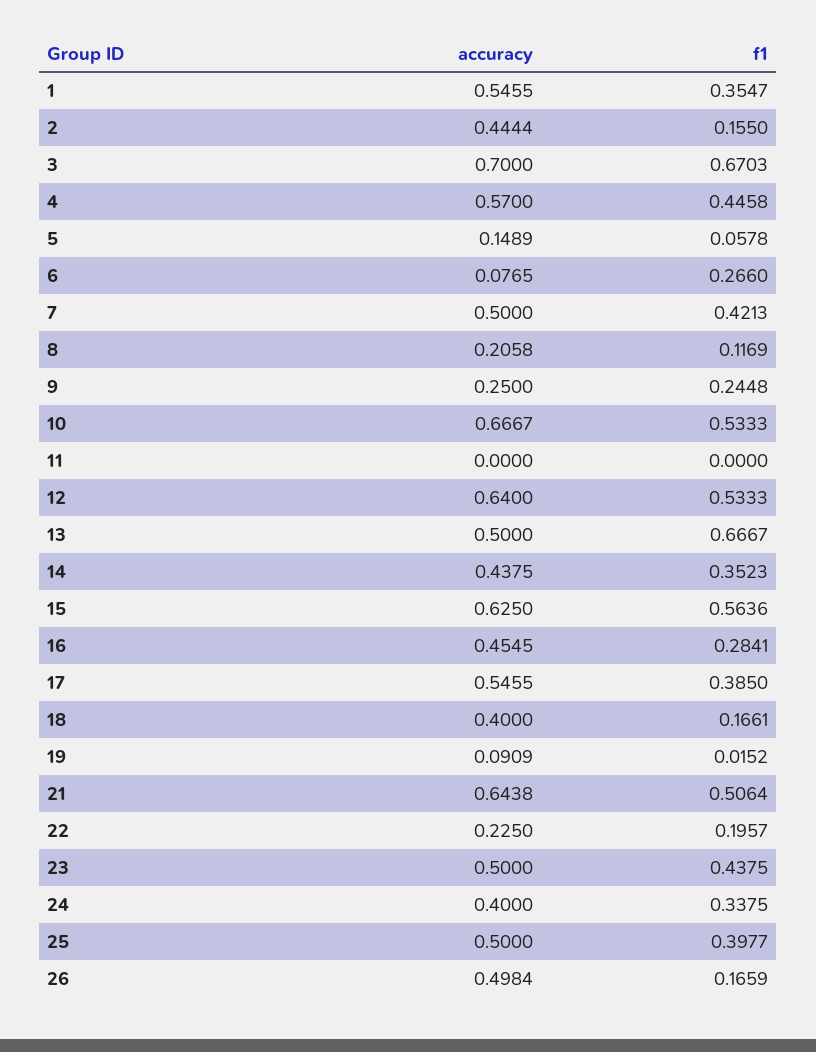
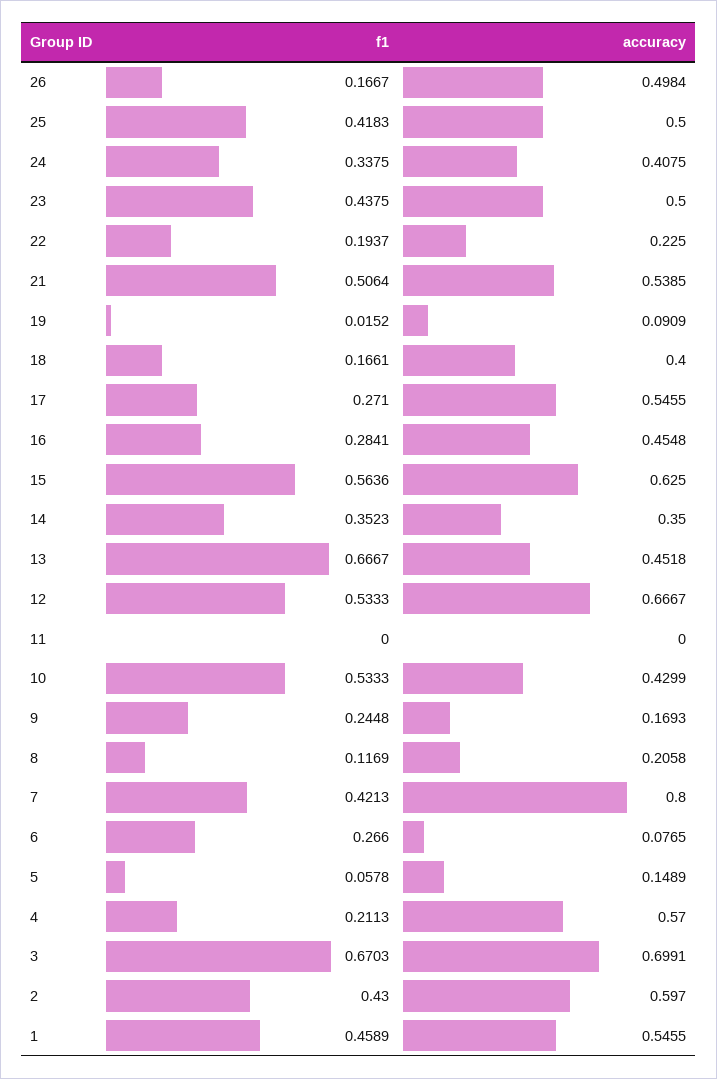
f1, 1: 0.3547 -> 0.4589
accuracy, 2: 0.4444 -> 0.597
f1, 2: 0.155 -> 0.43
accuracy, 3: 0.7 -> 0.6991
f1, 4: 0.4458 -> 0.2113
accuracy, 7: 0.5 -> 0.8
accuracy, 9: 0.25 -> 0.1693
accuracy, 10: 0.6667 -> 0.4299
accuracy, 12: 0.64 -> 0.6667
accuracy, 13: 0.5 -> 0.4518
accuracy, 14: 0.4375 -> 0.35
accuracy, 16: 0.4545 -> 0.4548
f1, 17: 0.385 -> 0.271
accuracy, 21: 0.6438 -> 0.5385
f1, 22: 0.1957 -> 0.1937
accuracy, 24: 0.4 -> 0.4075
f1, 25: 0.3977 -> 0.4183
f1, 26: 0.1659 -> 0.1667

